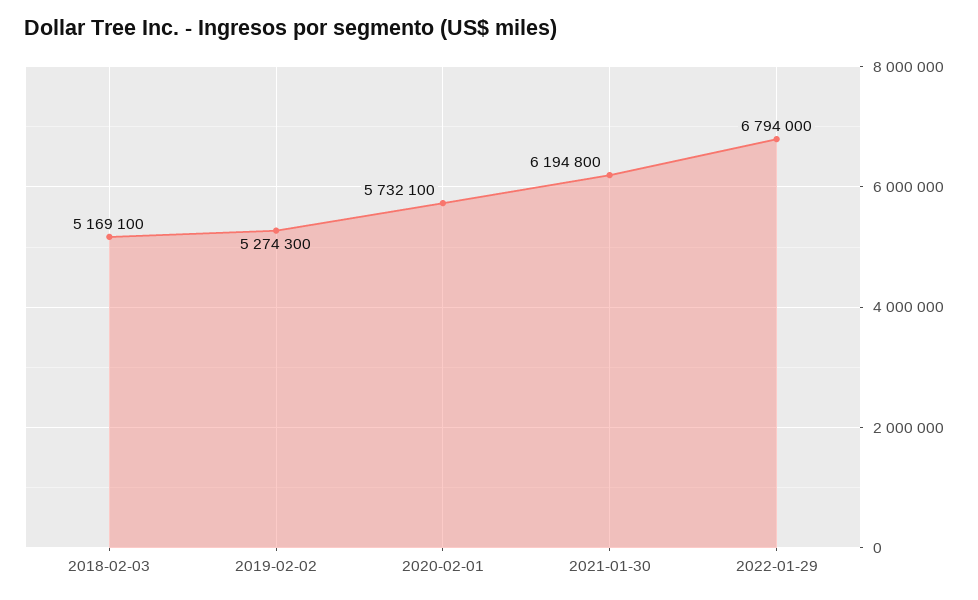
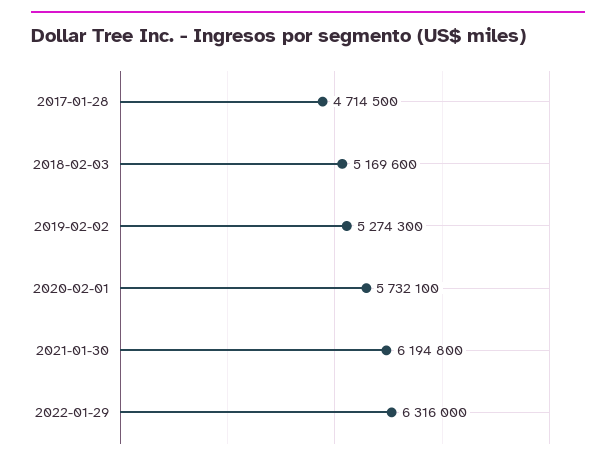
2018-02-03: 5169100 -> 5169600
2022-01-29: 6794000 -> 6316000
2017-01-28: none -> 4714500

